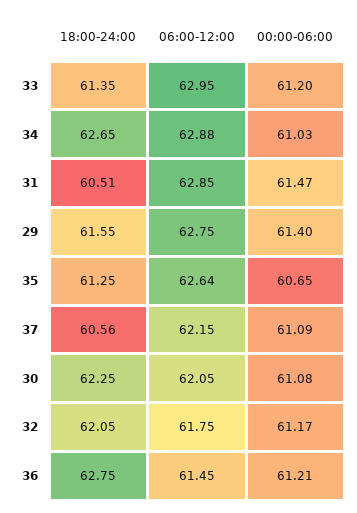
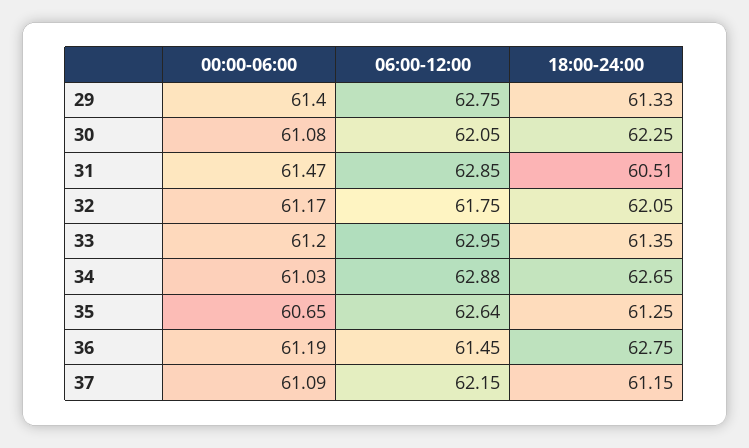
18:00-24:00, 29: 61.55 -> 61.33
18:00-24:00, 37: 60.56 -> 61.15
00:00-06:00, 36: 61.21 -> 61.19

